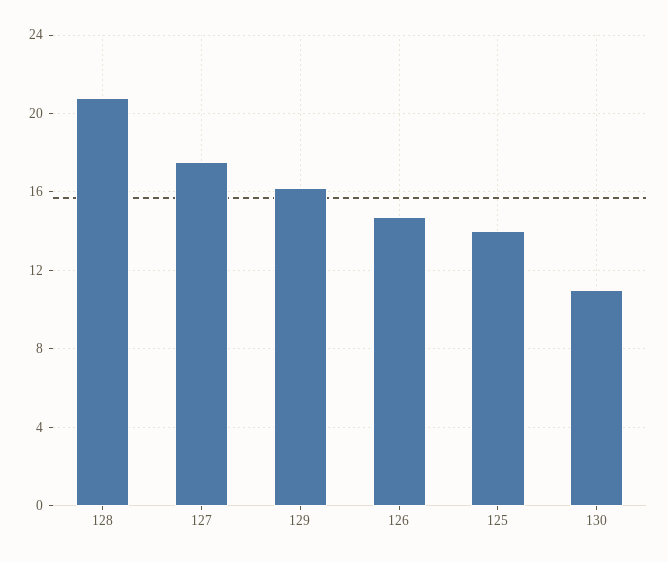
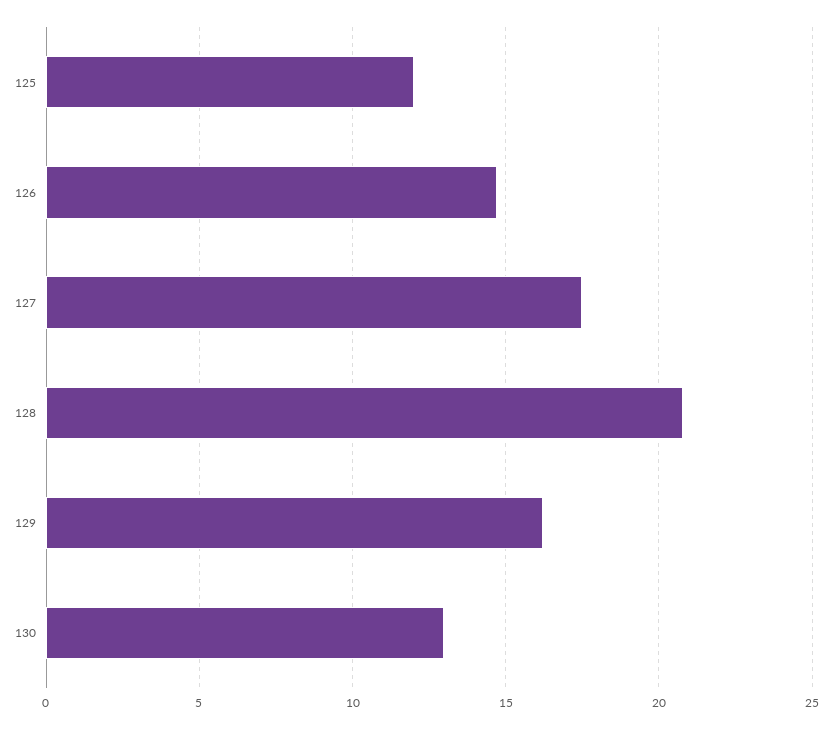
125: 14 -> 12
130: 11 -> 13

